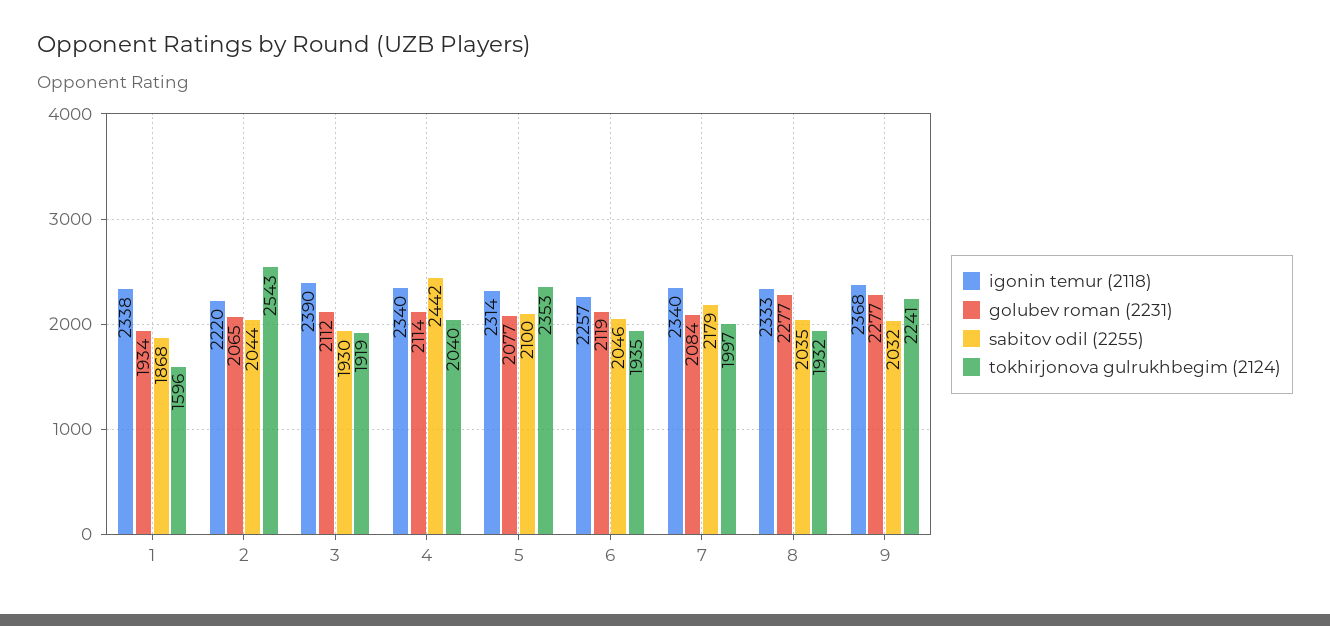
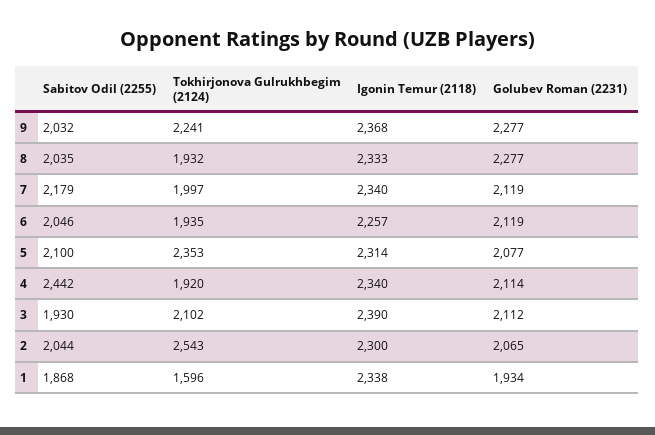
igonin temur (2118), 2: 2220 -> 2300
tokhirjonova gulrukhbegim (2124), 3: 1919 -> 2102
tokhirjonova gulrukhbegim (2124), 4: 2040 -> 1920
golubev roman (2231), 7: 2084 -> 2119

